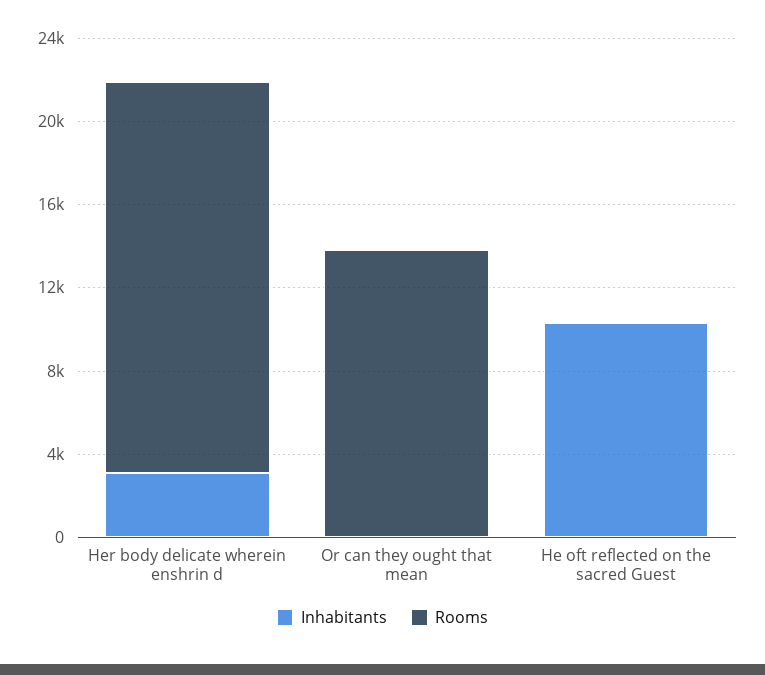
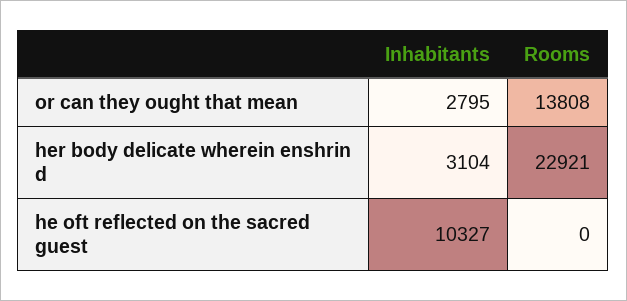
Rooms, Her body delicate wherein enshrin d: 19000 -> 22921
Inhabitants, Or can they ought that mean: 0 -> 2795

